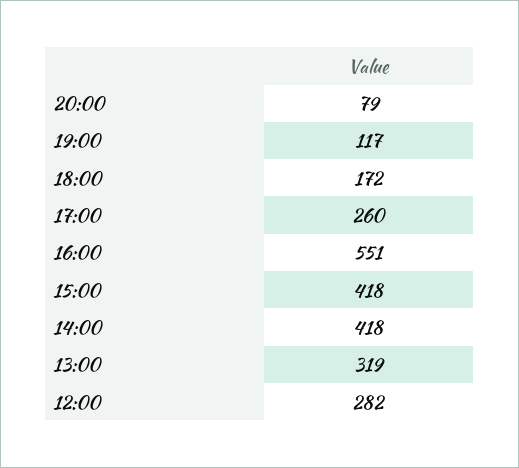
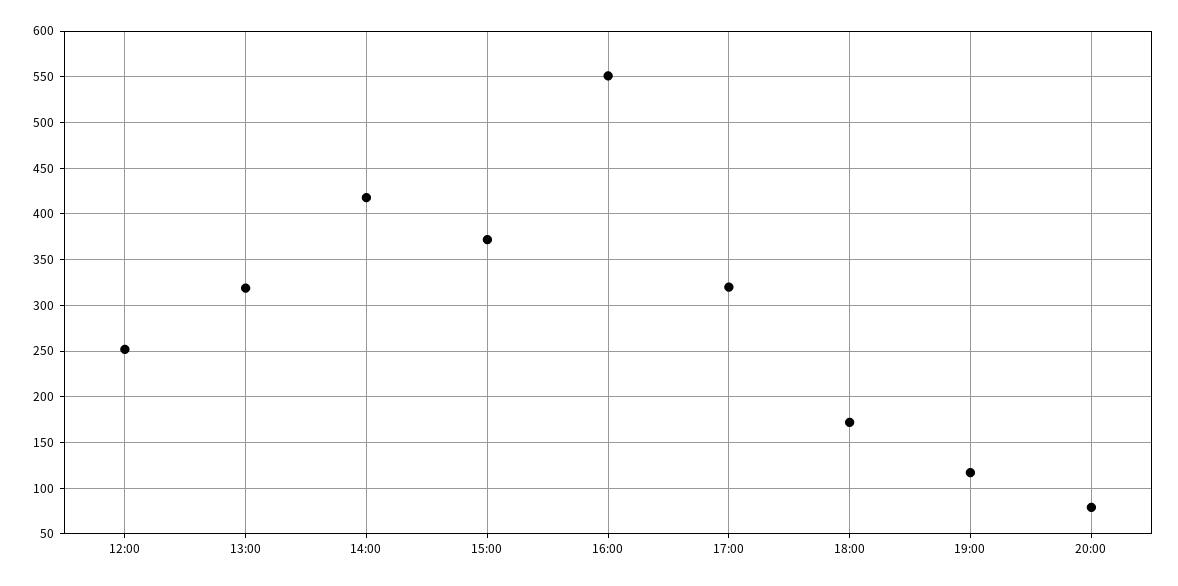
17:00: 260 -> 320
15:00: 418 -> 370
12:00: 282 -> 250

